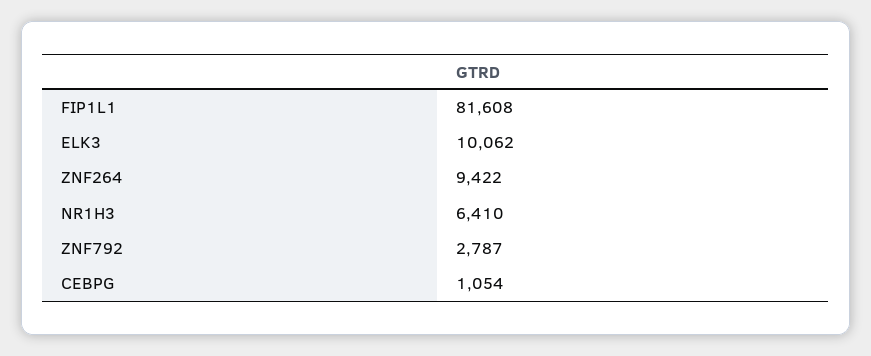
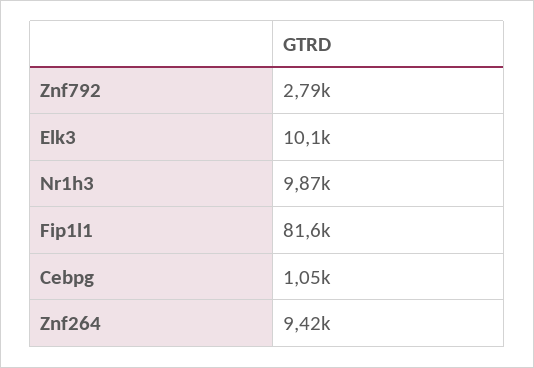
NR1H3: 6410 -> 9870

